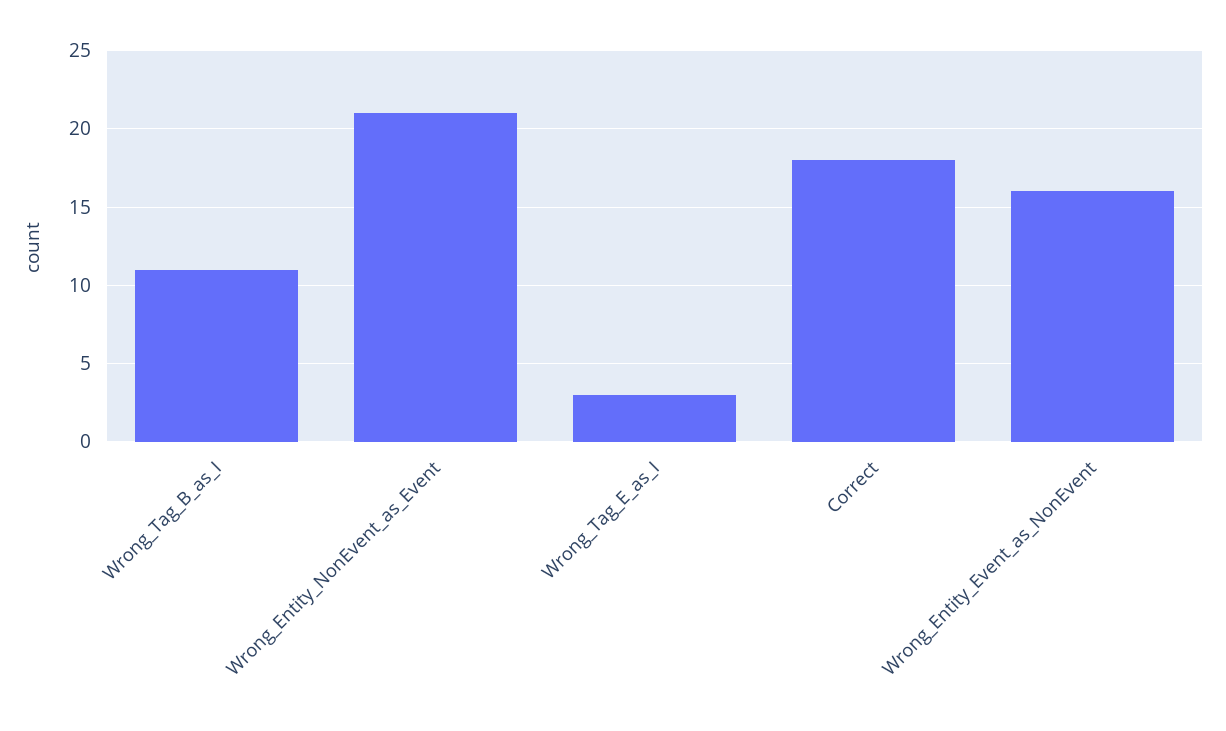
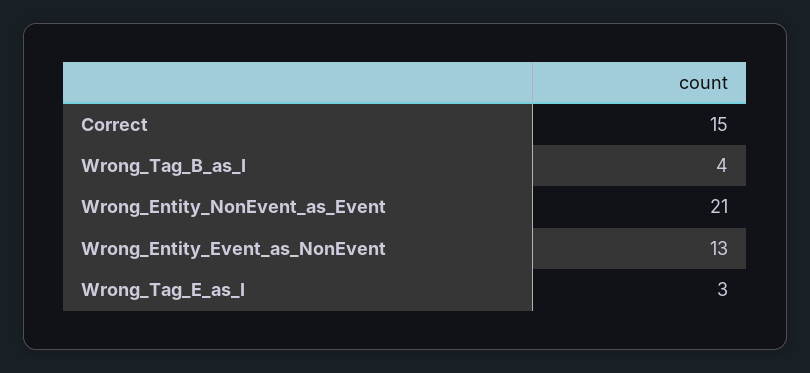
Wrong_Tag_B_as_I: 11 -> 4
Correct: 18 -> 15
Wrong_Entity_Event_as_NonEvent: 16 -> 13

